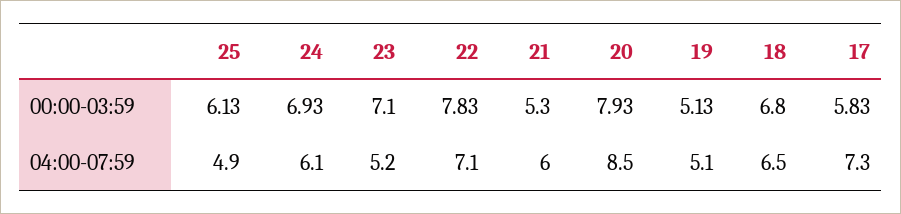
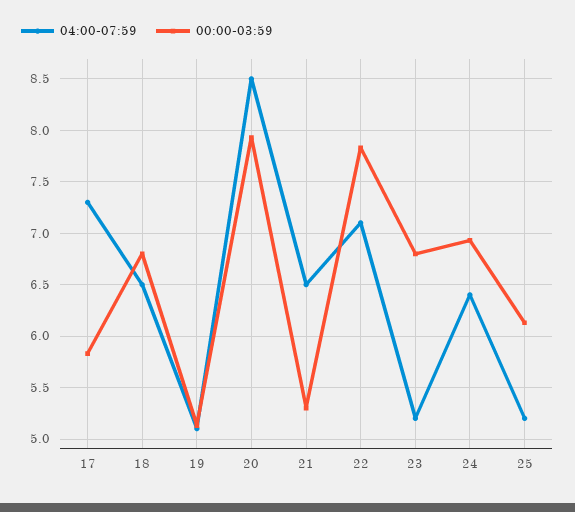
00:00-03:59, 23: 7.1 -> 6.8
04:00-07:59, 25: 4.9 -> 5.2
04:00-07:59, 24: 6.1 -> 6.4
04:00-07:59, 21: 6 -> 6.5

